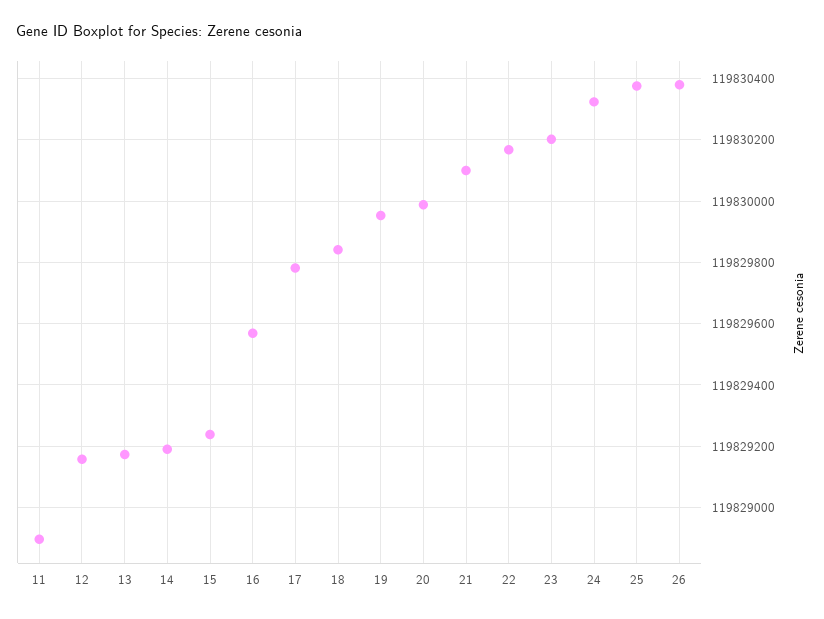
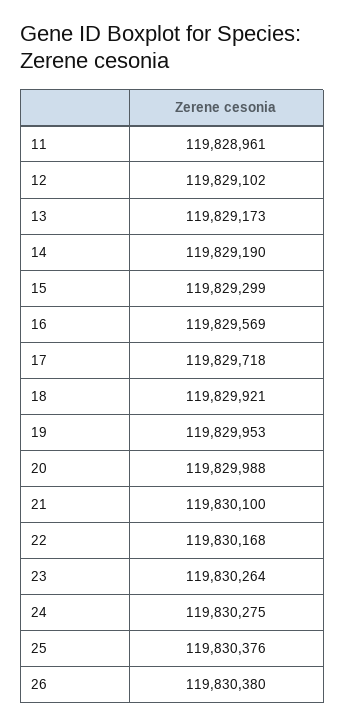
11: 119828900 -> 119828961
12: 119829160 -> 119829102
15: 119829240 -> 119829299
17: 119829780 -> 119829718
18: 119829840 -> 119829921
23: 119830200 -> 119830264
24: 119830320 -> 119830275

